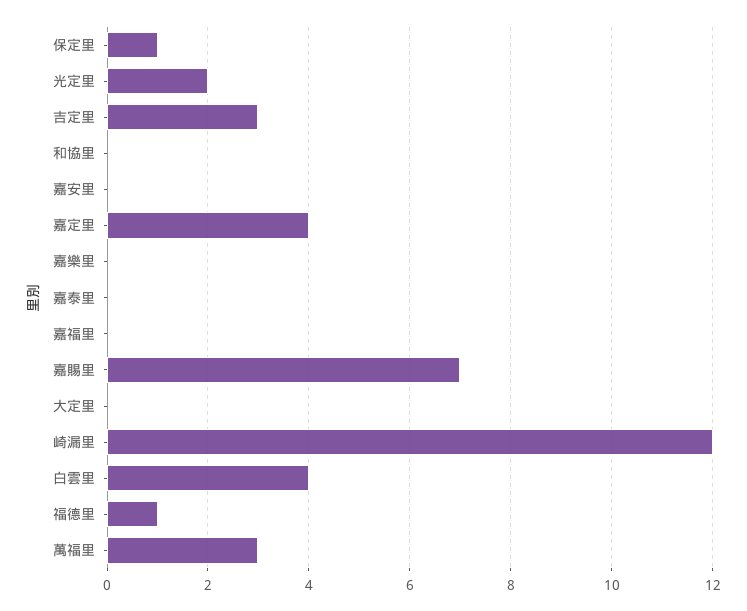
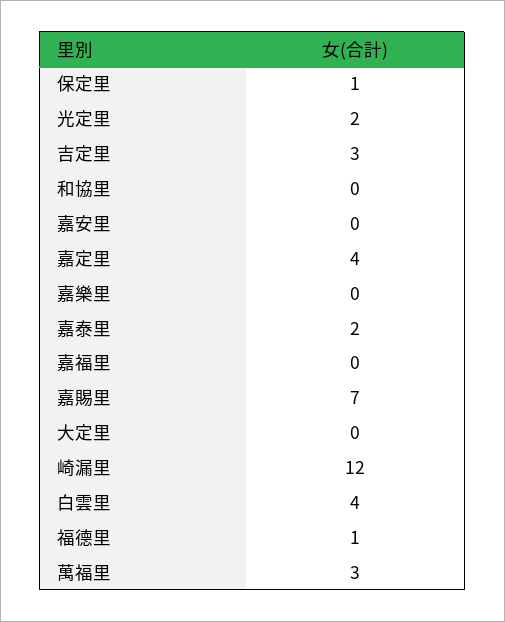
嘉泰里: 0 -> 2

